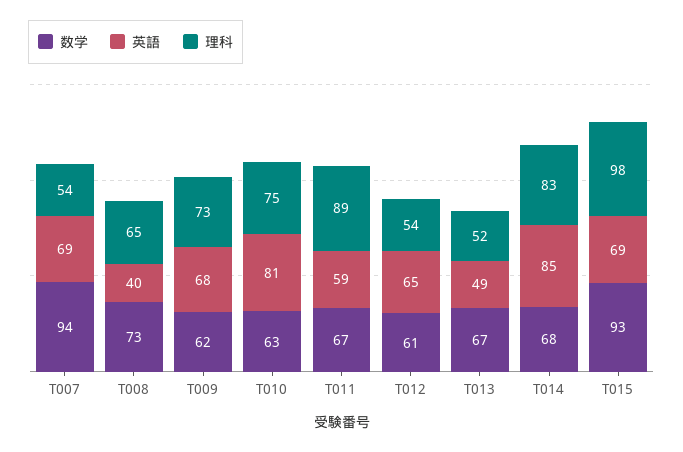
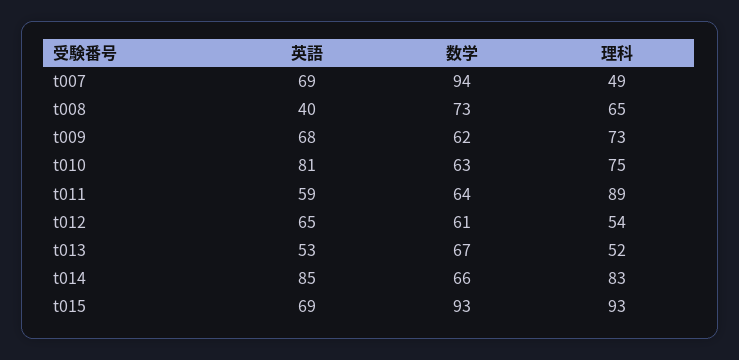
理科, T007: 54 -> 49
数学, T011: 67 -> 64
英語, T013: 49 -> 53
数学, T014: 68 -> 66
理科, T015: 98 -> 93

